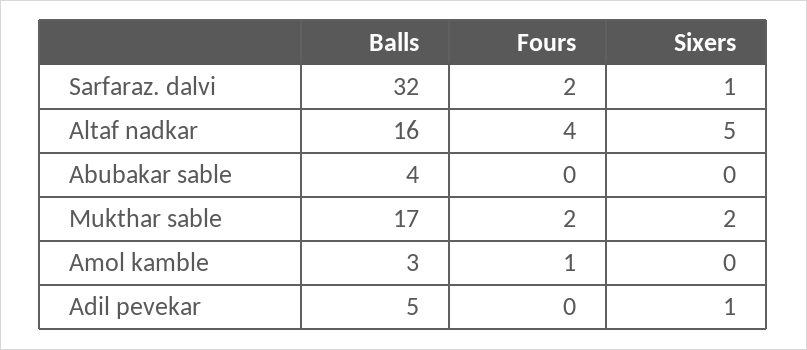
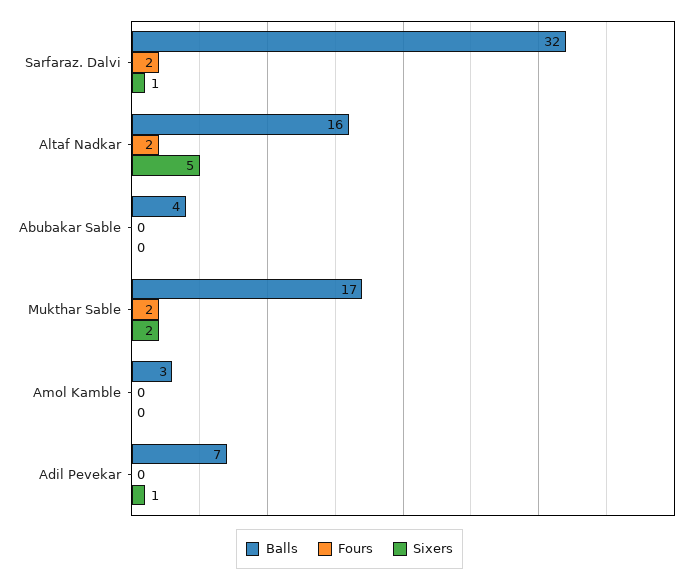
Fours, Altaf nadkar: 4 -> 2
Fours, Amol kamble: 1 -> 0
Balls, Adil pevekar: 5 -> 7

